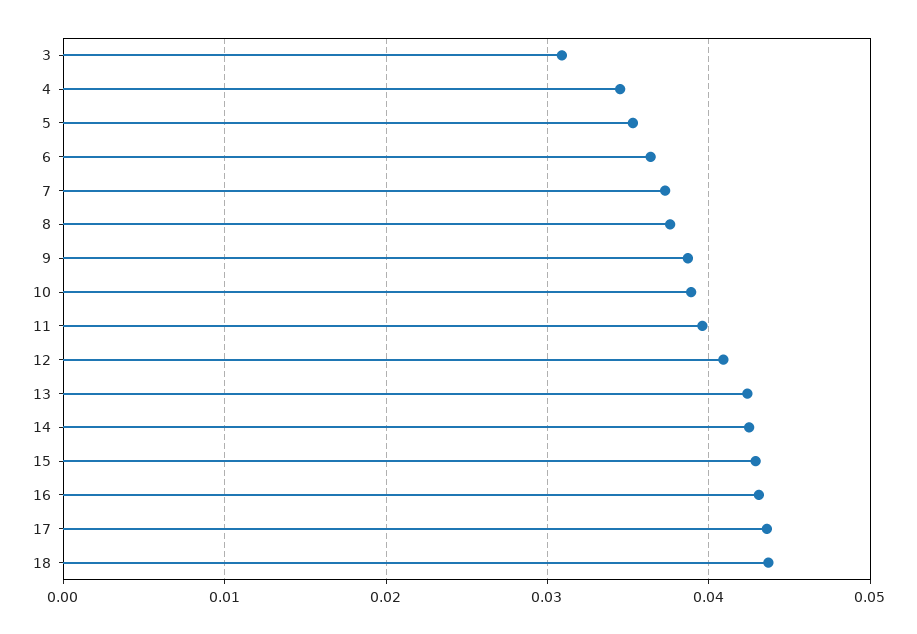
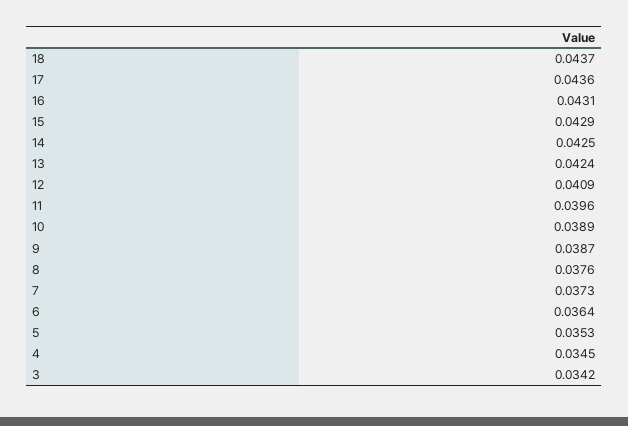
3: 0.031 -> 0.0342

